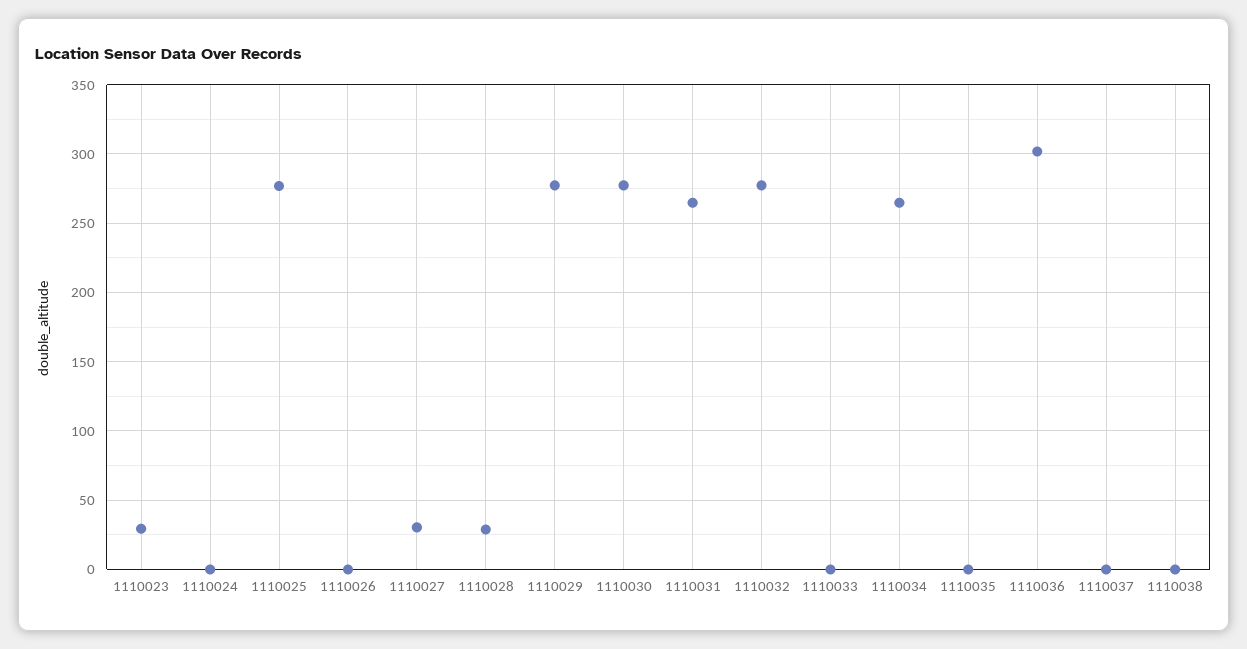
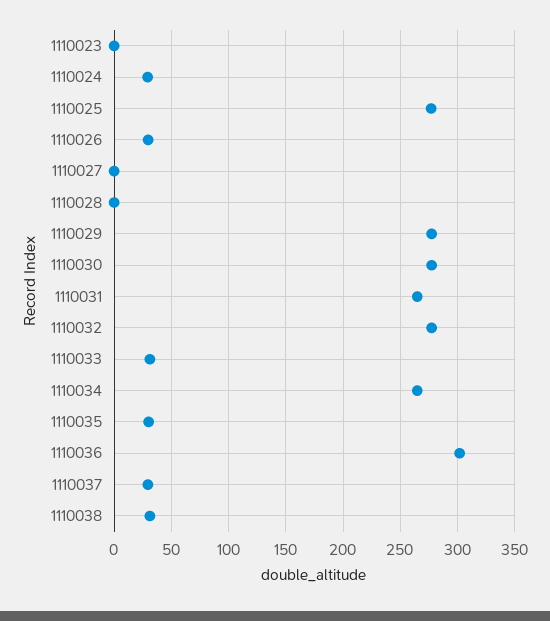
1110023: 30 -> 0
1110024: 0 -> 30
1110026: 0 -> 30
1110027: 30 -> 0
1110028: 30 -> 0
1110033: 0 -> 30
1110035: 0 -> 30
1110037: 0 -> 30
1110038: 0 -> 30

